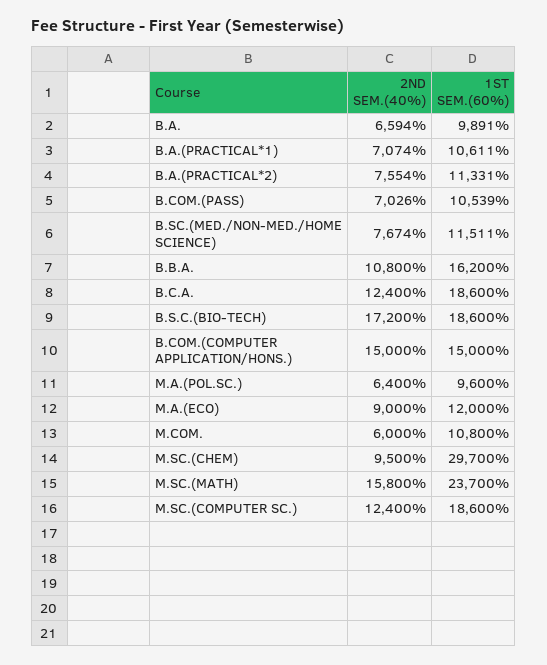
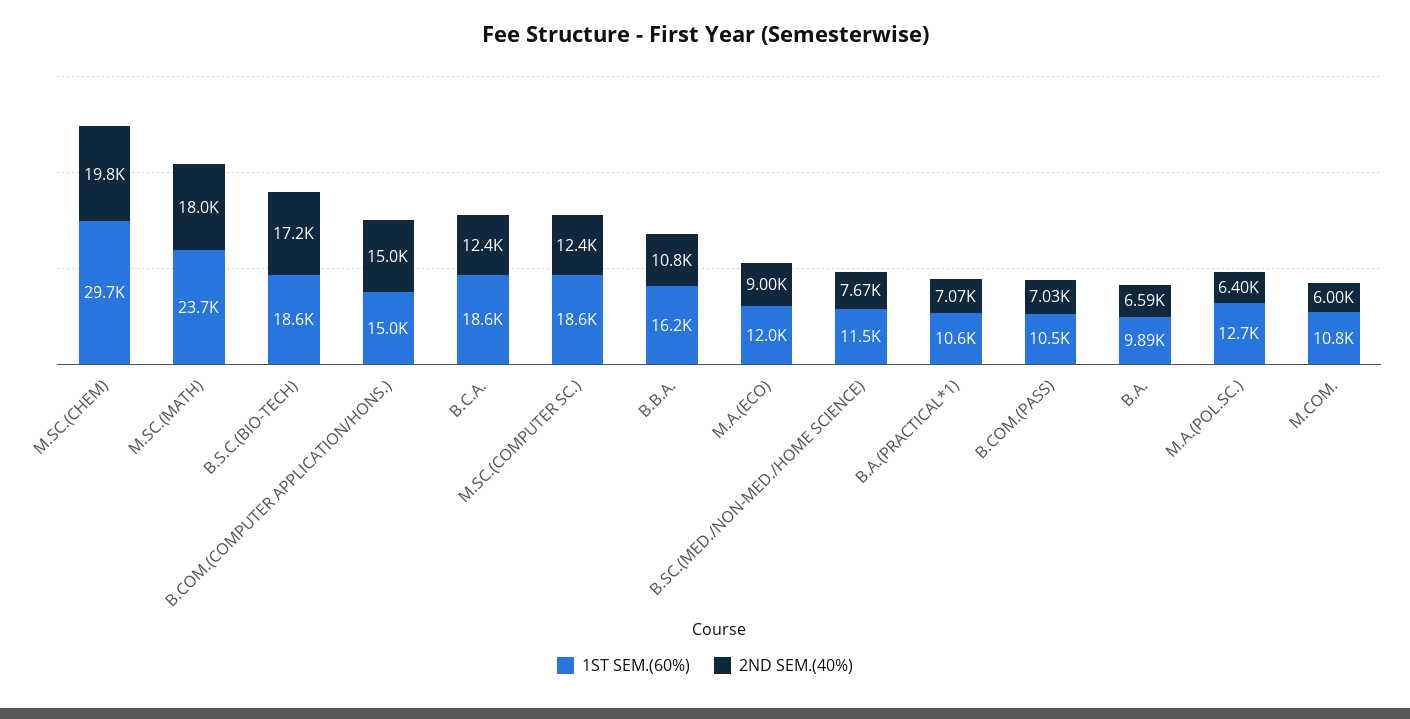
2ND SEM.(40%), B.A.(PRACTICAL*2): 7554 -> none
1ST SEM.(60%), B.A.(PRACTICAL*2): 11331 -> none
1ST SEM.(60%), M.A.(POL.SC.): 9600 -> 12700
2ND SEM.(40%), M.SC.(CHEM): 9500 -> 19800
2ND SEM.(40%), M.SC.(MATH): 15800 -> 18000

